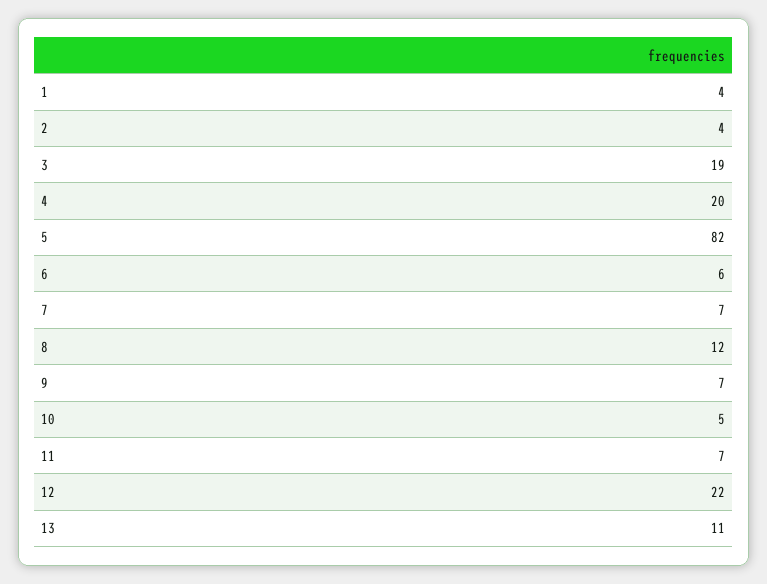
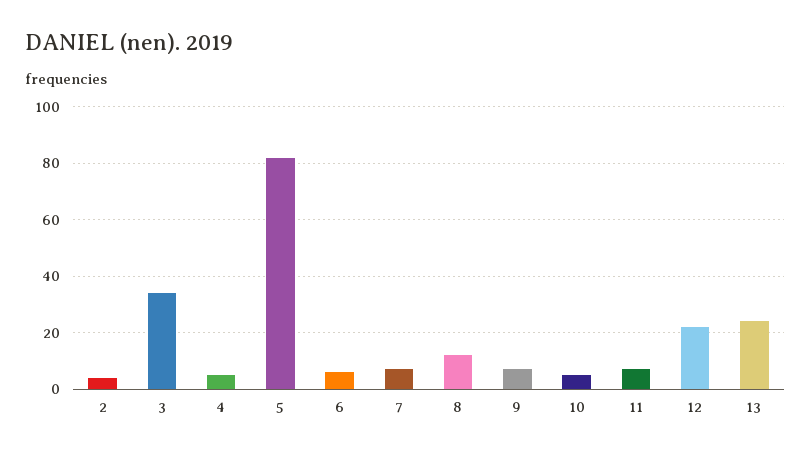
1: 4 -> none
3: 19 -> 35
4: 20 -> 5
13: 11 -> 25

